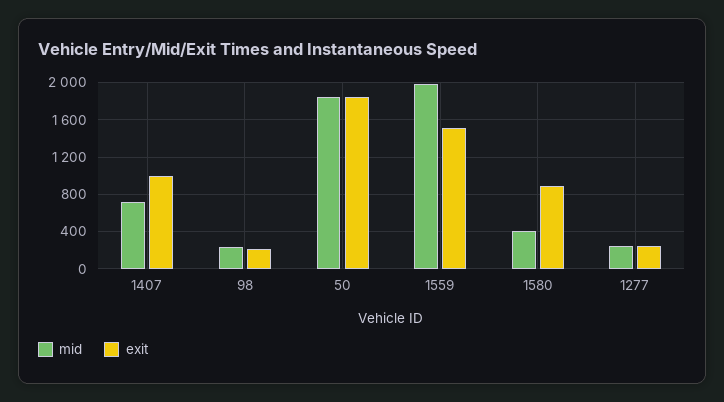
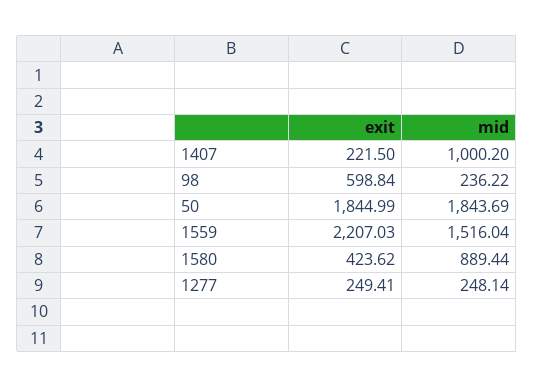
mid, 1407: 700 -> 1000.2
exit, 1407: 1000 -> 221.5
exit, 98: 200 -> 598.84
mid, 1559: 2000 -> 1516.04
exit, 1559: 1500 -> 2207.03
mid, 1580: 400 -> 889.44
exit, 1580: 900 -> 423.62

